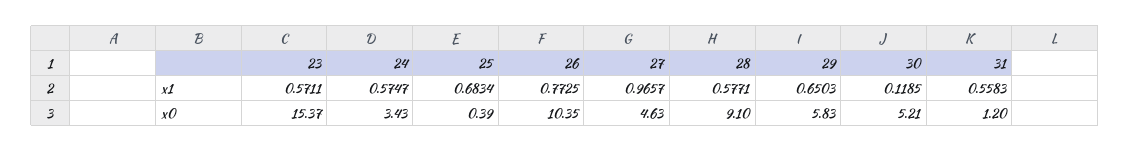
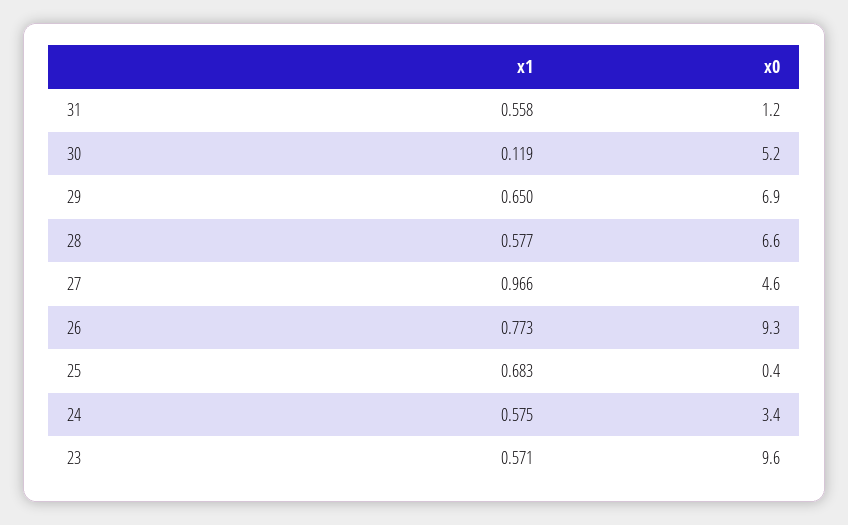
23, x0: 15.37 -> 9.6
26, x0: 10.35 -> 9.3
28, x0: 9.1 -> 6.6
29, x0: 5.83 -> 6.9

